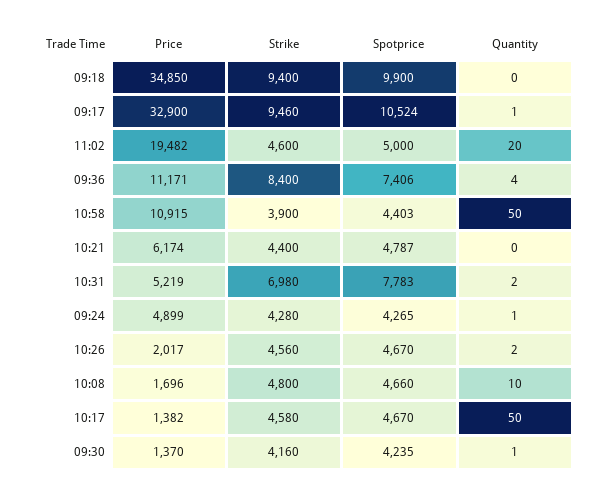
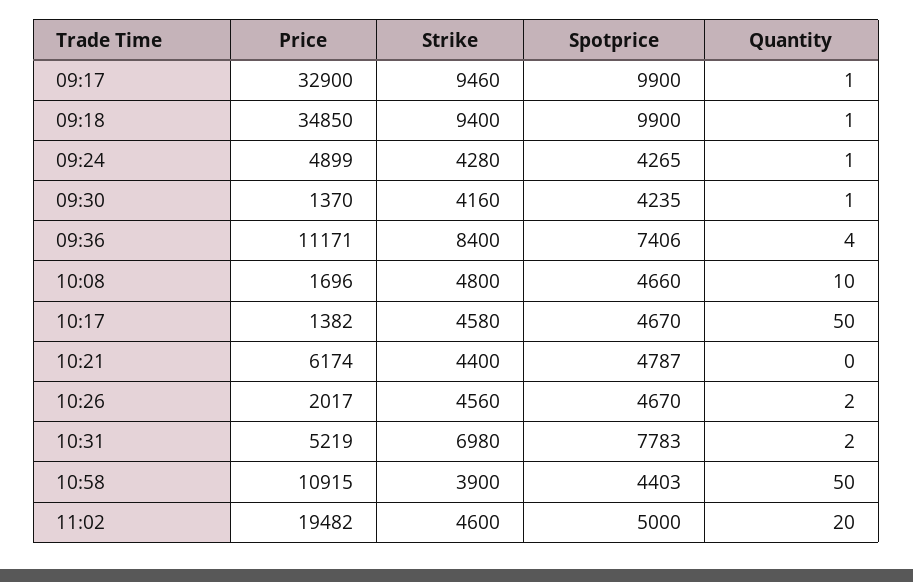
Quantity, 09:18: 0 -> 1
Spotprice, 09:17: 10524 -> 9900

